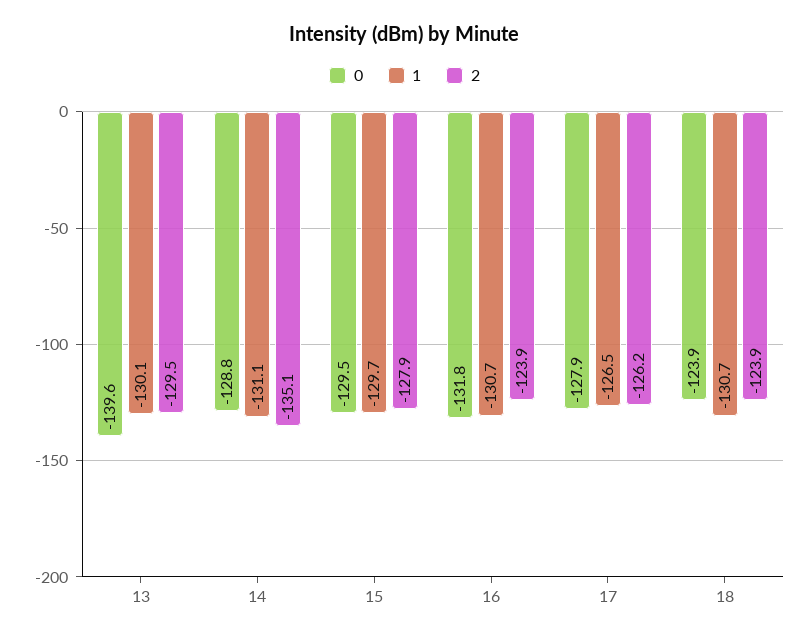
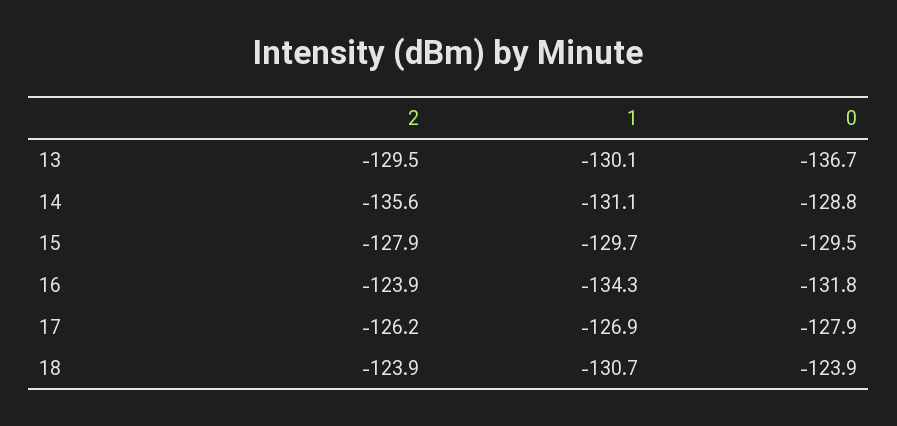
0, 13: -139.6 -> -136.7
2, 14: -135.1 -> -135.6
1, 16: -130.7 -> -134.3
1, 17: -126.5 -> -126.9

